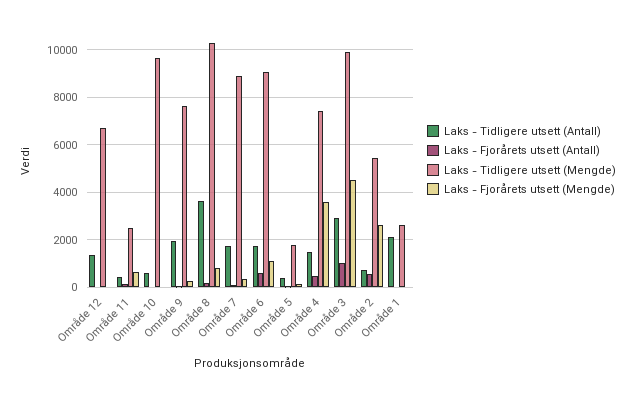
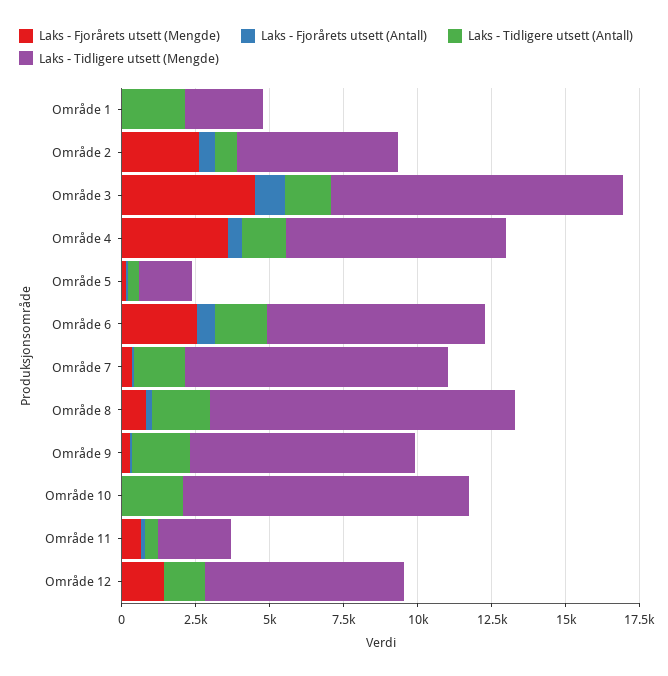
Laks - Fjorårets utsett (Mengde), Område 12: 0 -> 1500
Laks - Tidligere utsett (Antall), Område 10: 500 -> 2000
Laks - Tidligere utsett (Antall), Område 8: 3500 -> 2000
Laks - Tidligere utsett (Mengde), Område 6: 9000 -> 7500
Laks - Fjorårets utsett (Mengde), Område 6: 1000 -> 2500
Laks - Tidligere utsett (Antall), Område 3: 3000 -> 1500

